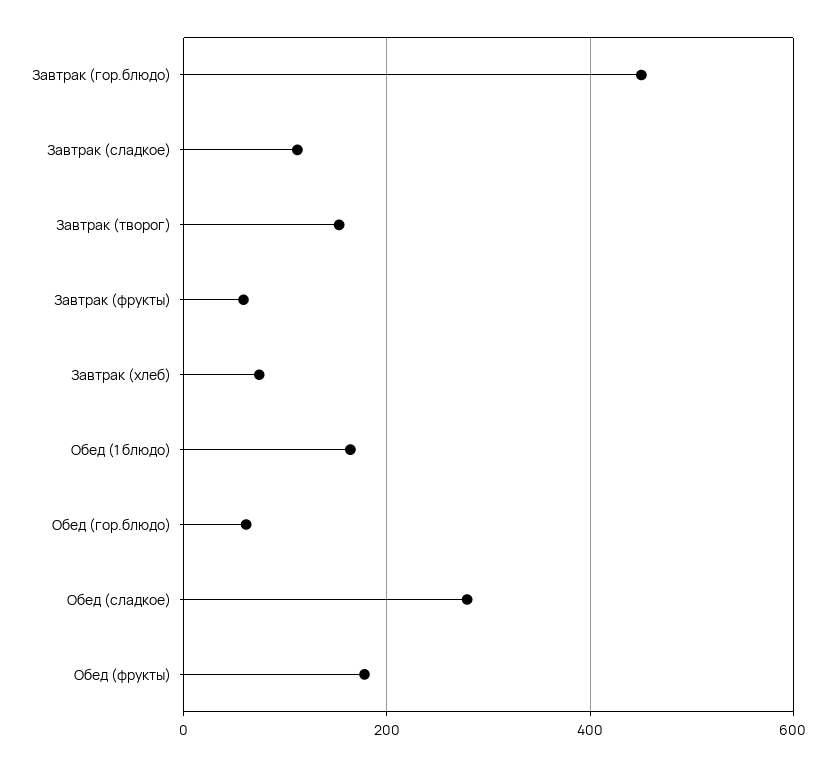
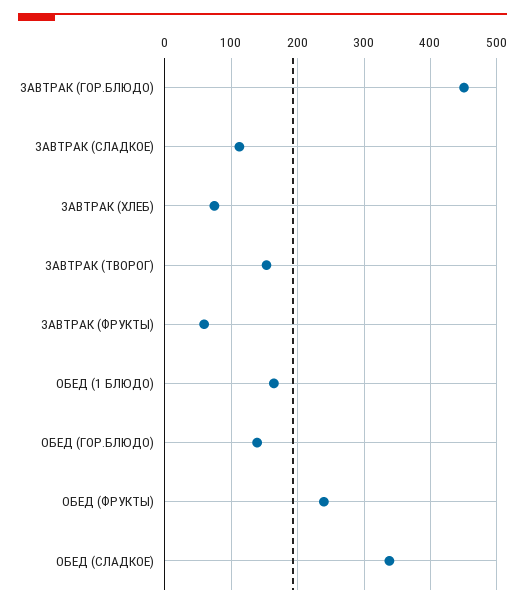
Обед (гор.блюдо): 60 -> 140
Обед (сладкое): 280 -> 340
Обед (фрукты): 180 -> 240

